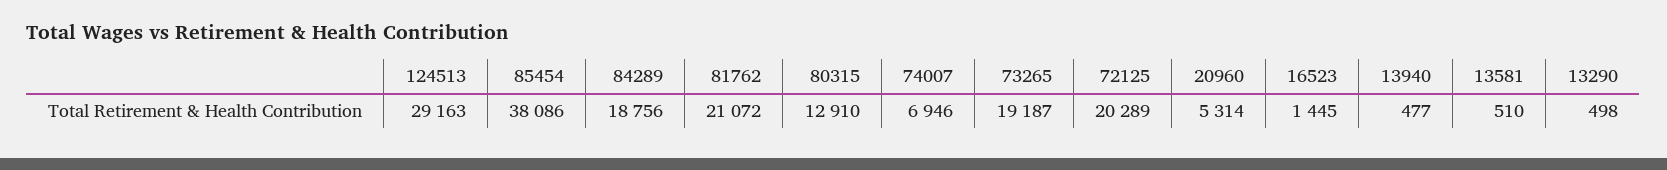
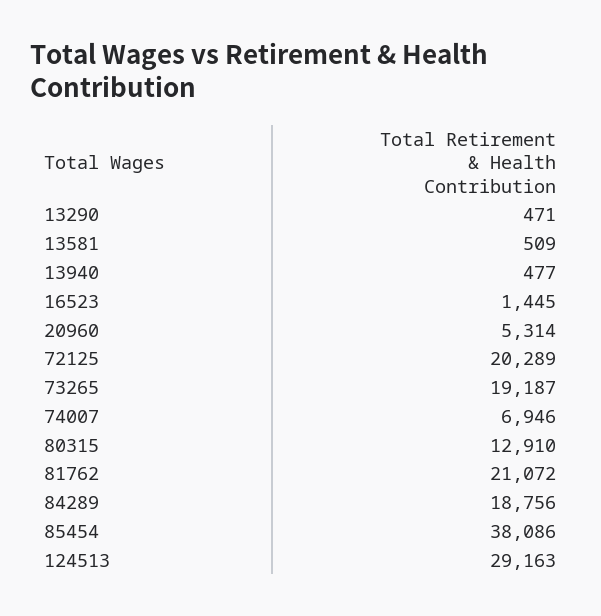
13581: 510 -> 509
13290: 498 -> 471

